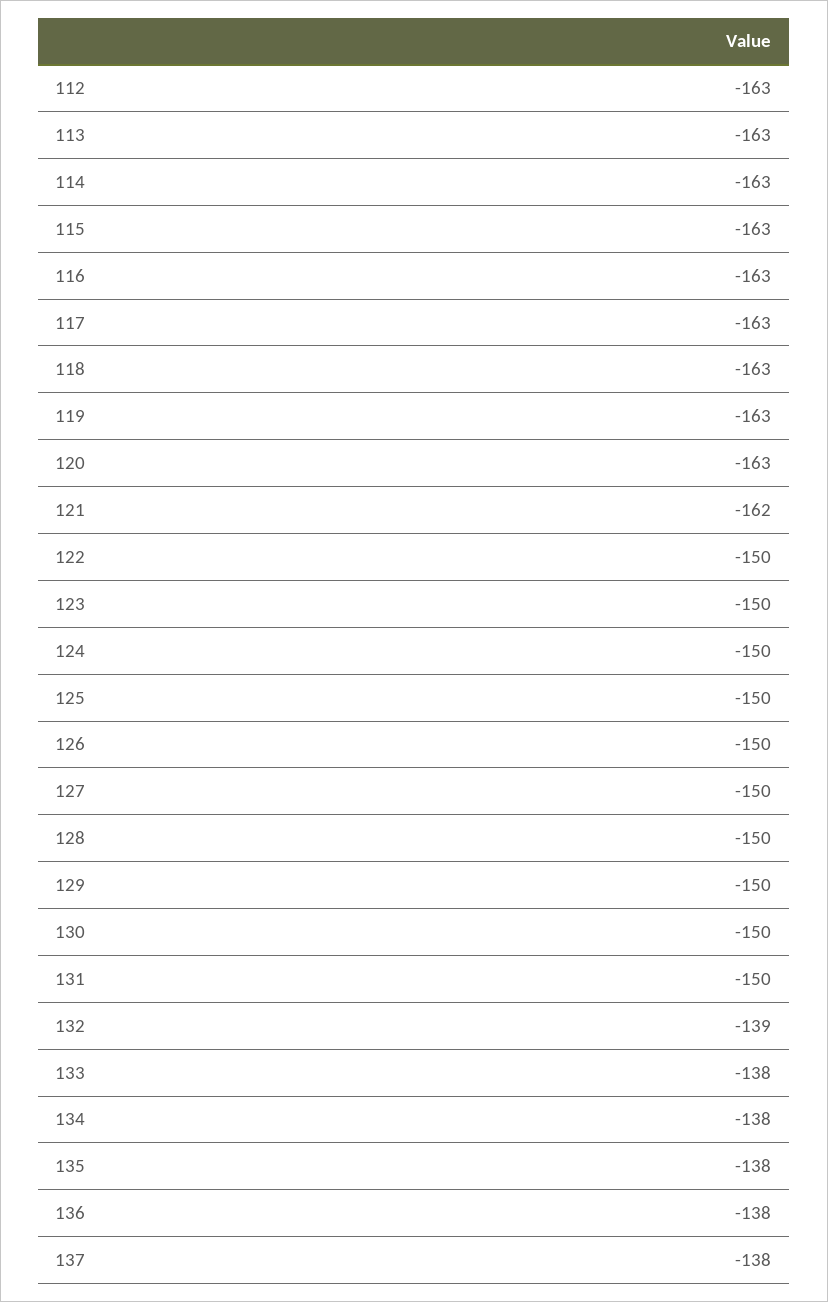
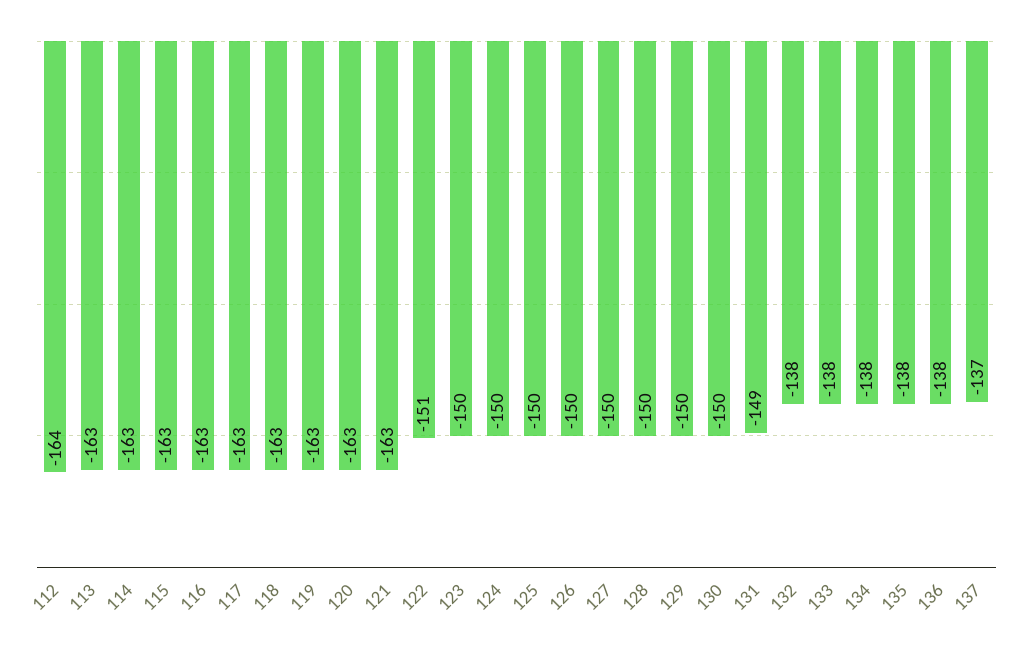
112: -163 -> -164
121: -162 -> -163
122: -150 -> -151
131: -150 -> -149
132: -139 -> -138
137: -138 -> -137

